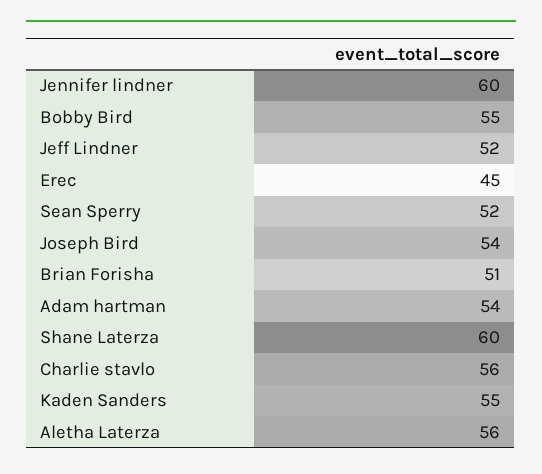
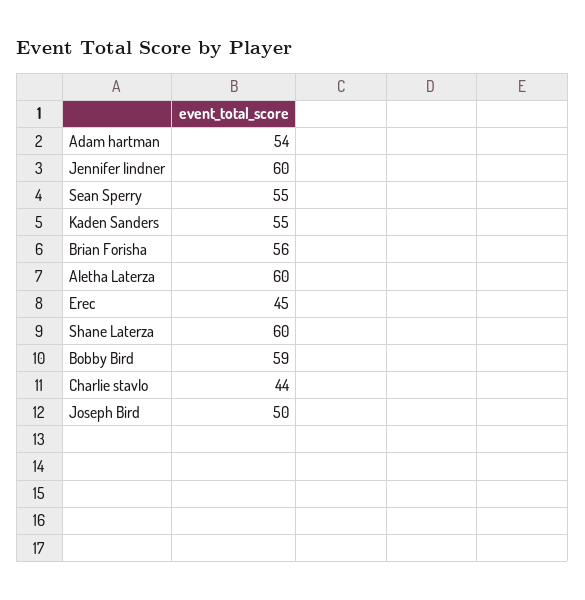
Bobby Bird: 55 -> 59
Jeff Lindner: 52 -> none
Sean Sperry: 52 -> 55
Joseph Bird: 54 -> 50
Brian Forisha: 51 -> 56
Charlie stavlo: 56 -> 44
Aletha Laterza: 56 -> 60

